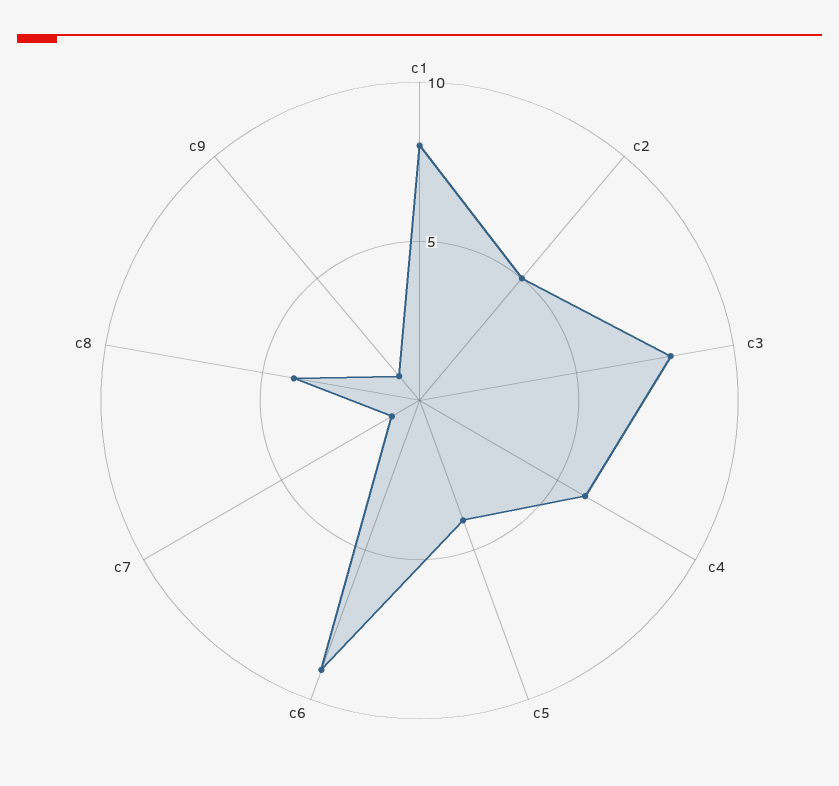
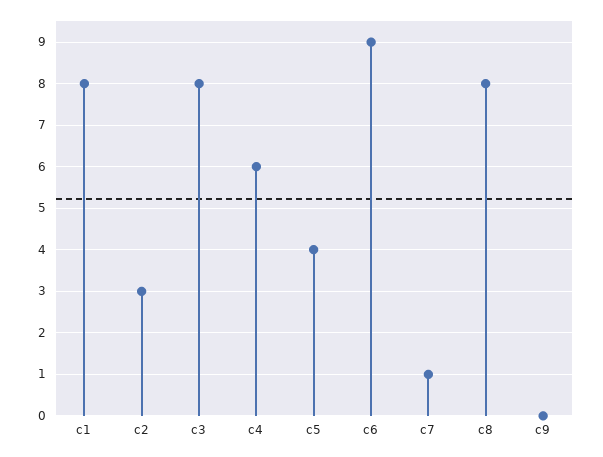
c2: 5 -> 3
c8: 4 -> 8
c9: 1 -> 0

